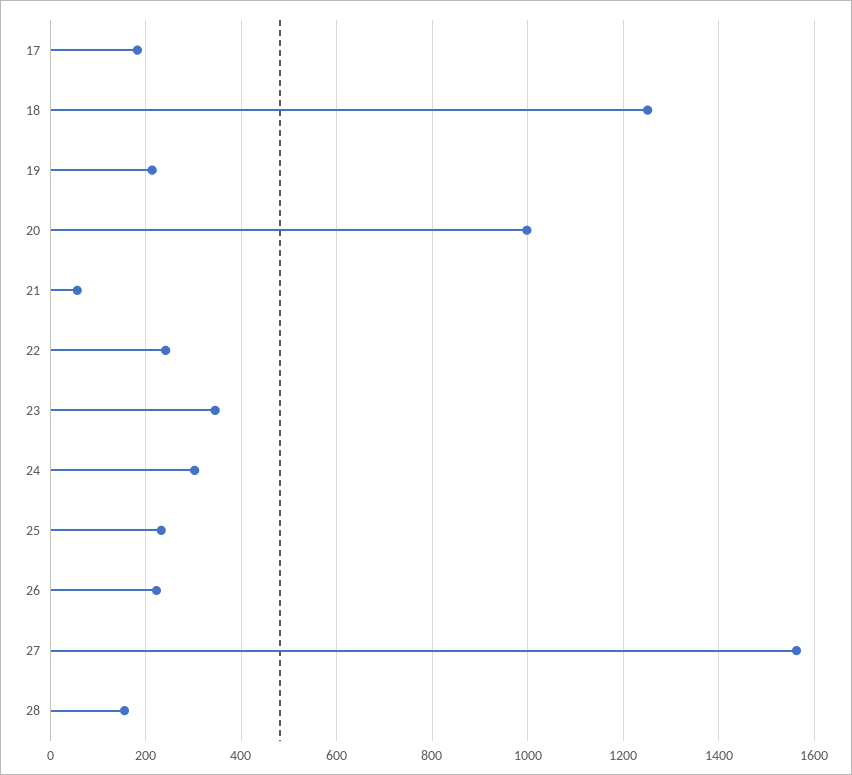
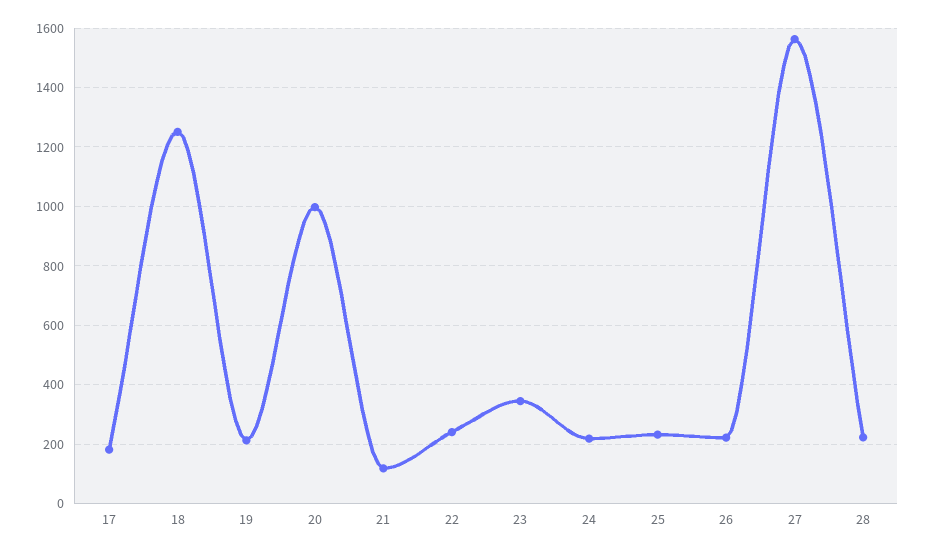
21: 60 -> 125
24: 300 -> 225
28: 160 -> 225

